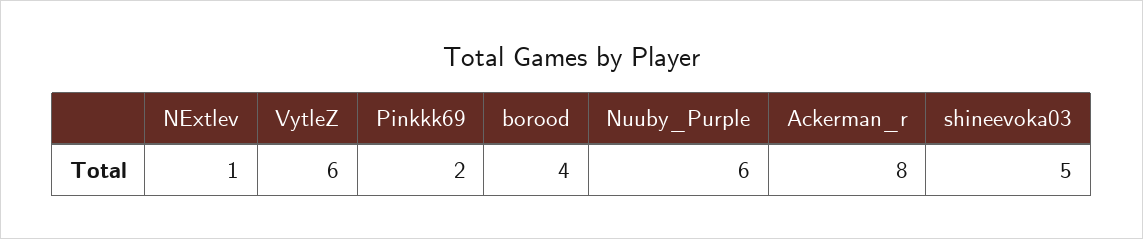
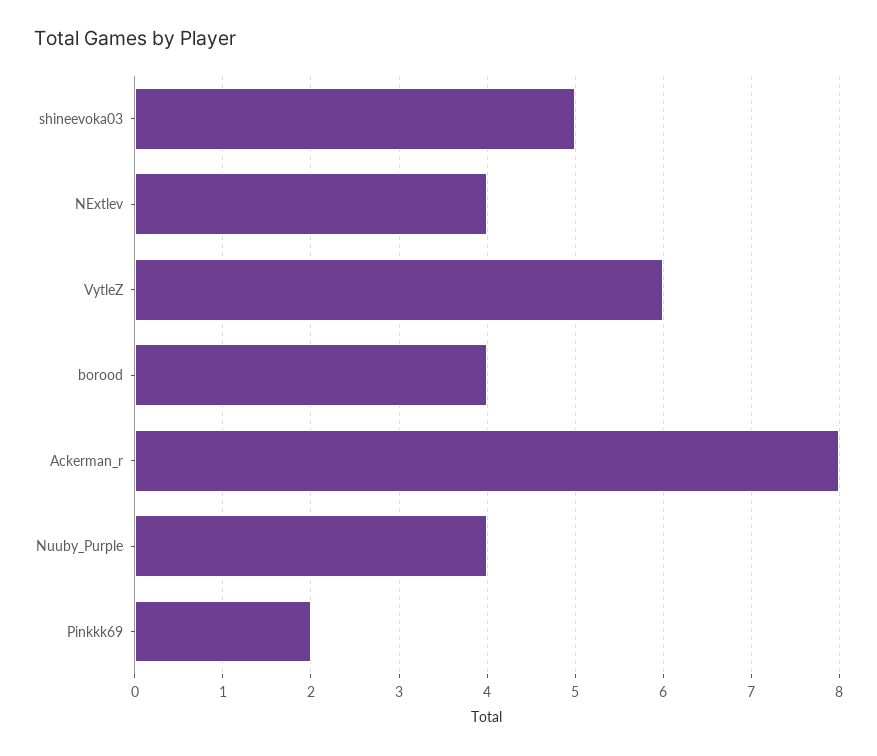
NExtlev: 1 -> 4
Nuuby_Purple: 6 -> 4

